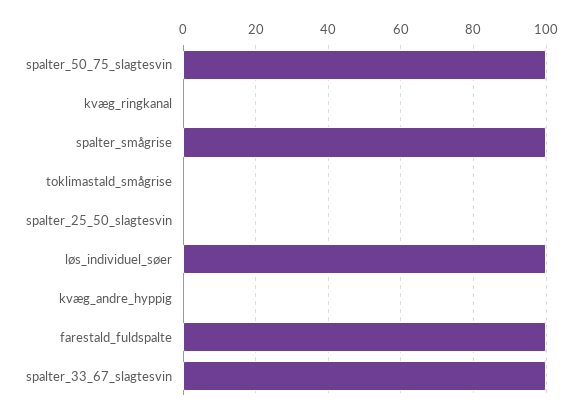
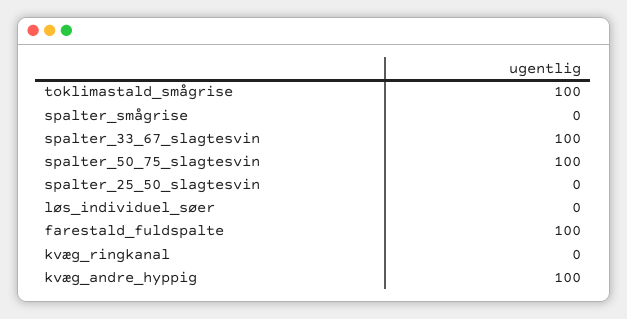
spalter_smågrise: 100 -> 0
toklimastald_smågrise: 0 -> 100
løs_individuel_søer: 100 -> 0
kvæg_andre_hyppig: 0 -> 100

